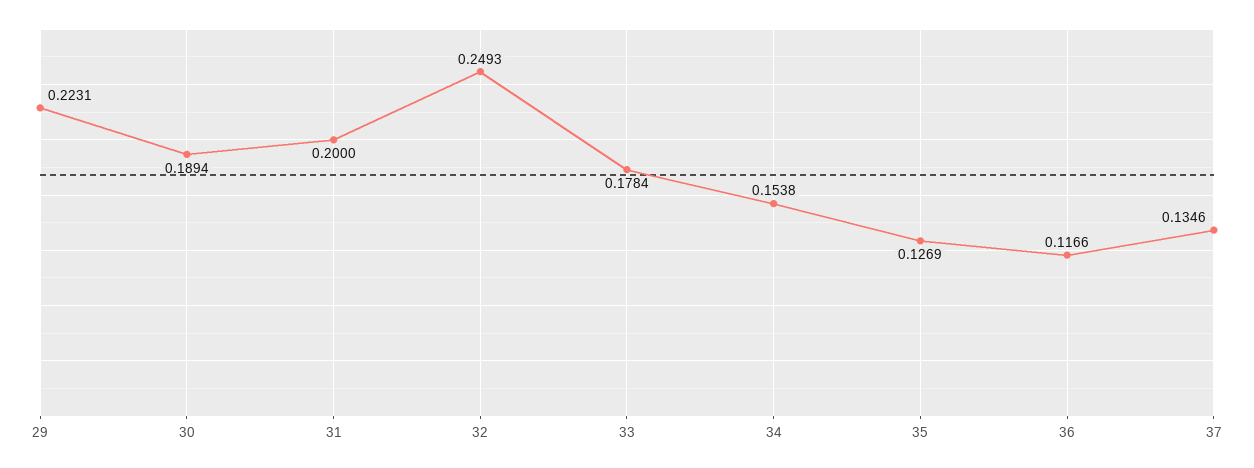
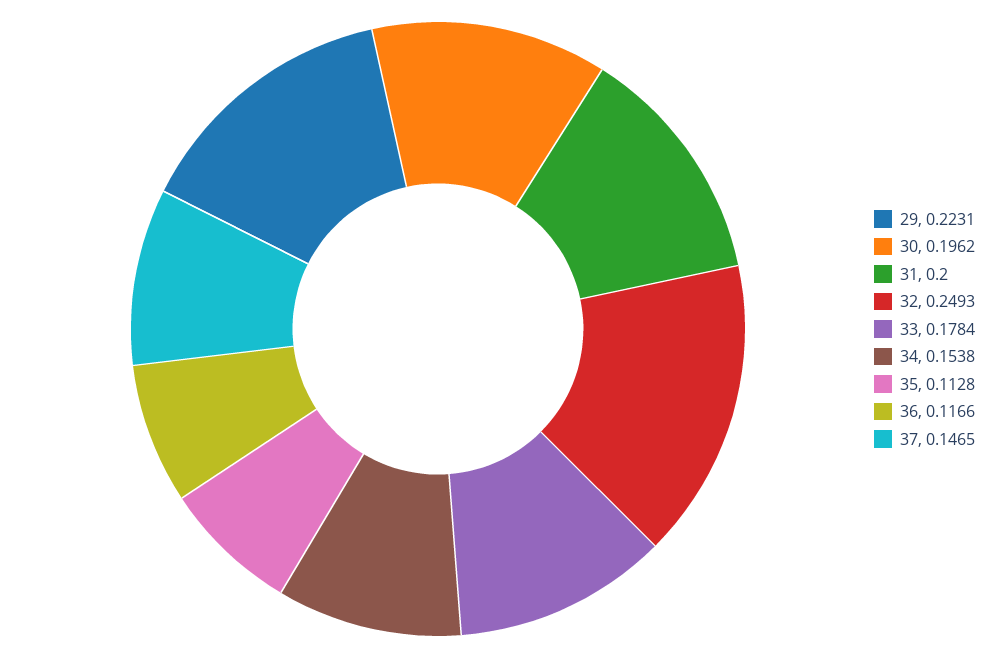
30: 0.1894 -> 0.1962
35: 0.1269 -> 0.1128
37: 0.1346 -> 0.1465

